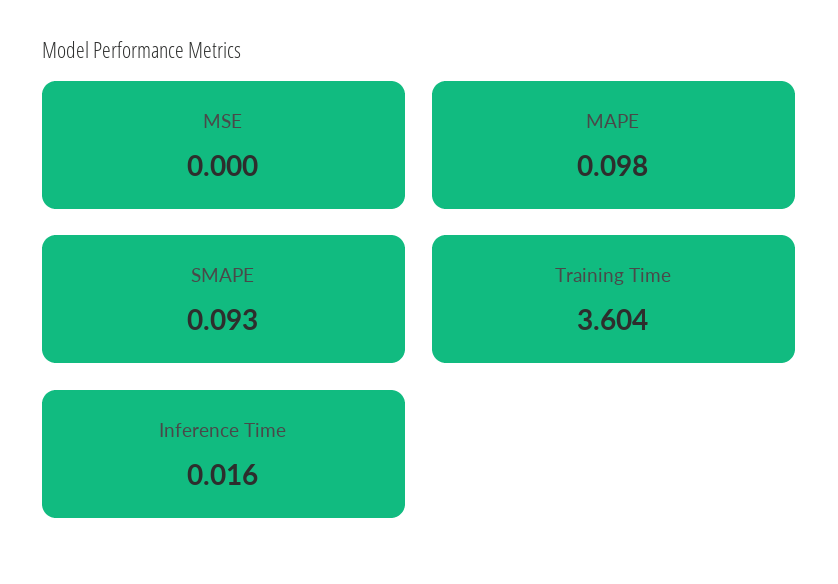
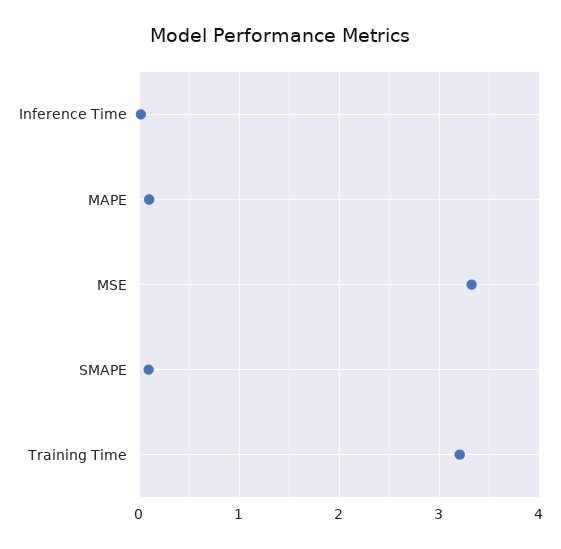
MSE: 0 -> 3.3
Training Time: 3.604 -> 3.2

